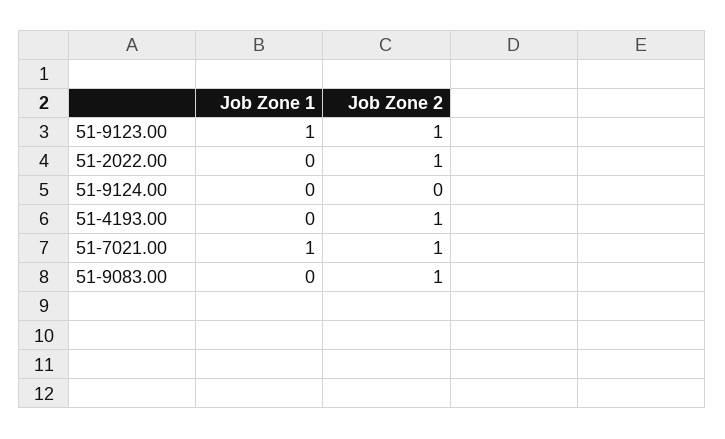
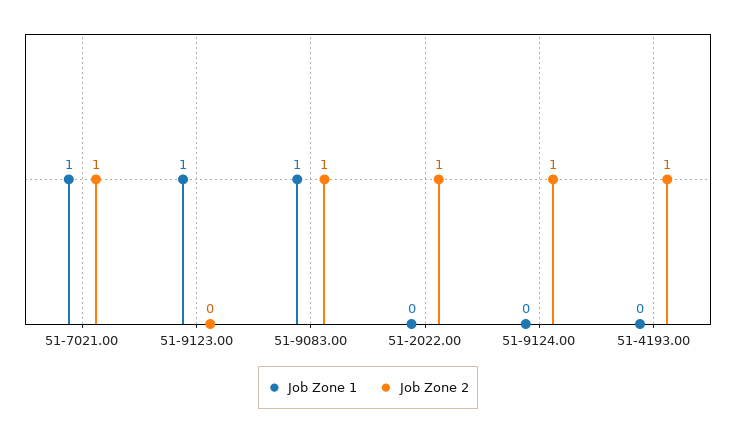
Job Zone 2, 51-9123.00: 1 -> 0
Job Zone 2, 51-9124.00: 0 -> 1
Job Zone 1, 51-9083.00: 0 -> 1

